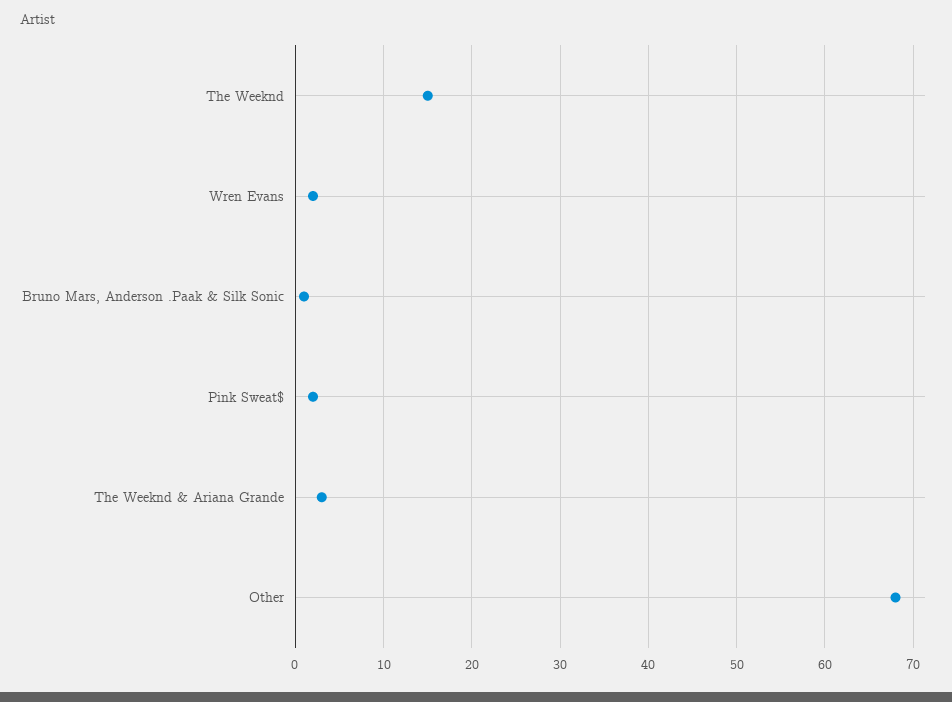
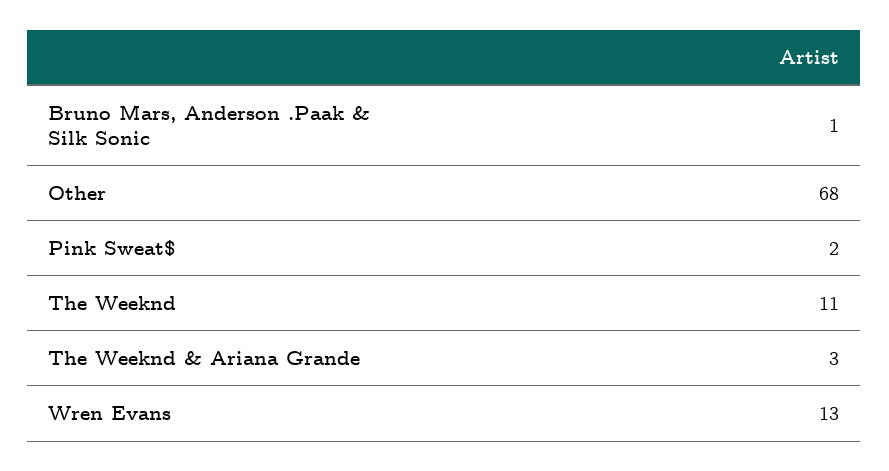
The Weeknd: 15 -> 11
Wren Evans: 2 -> 13

